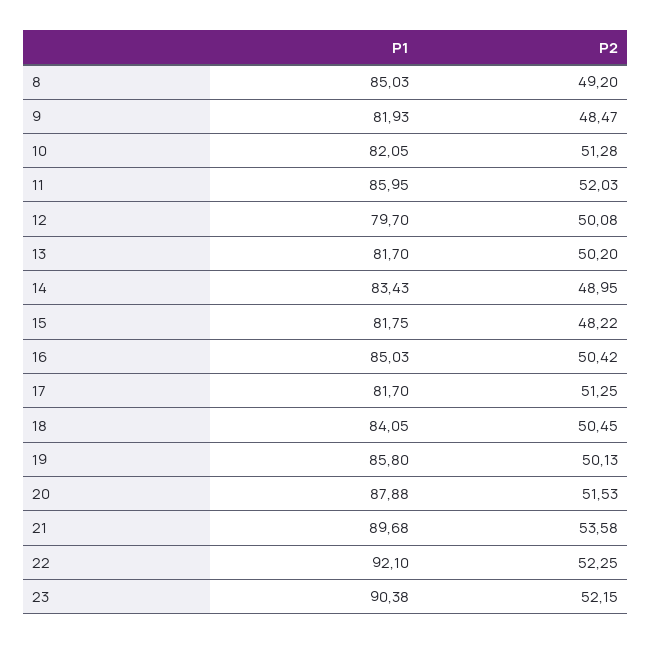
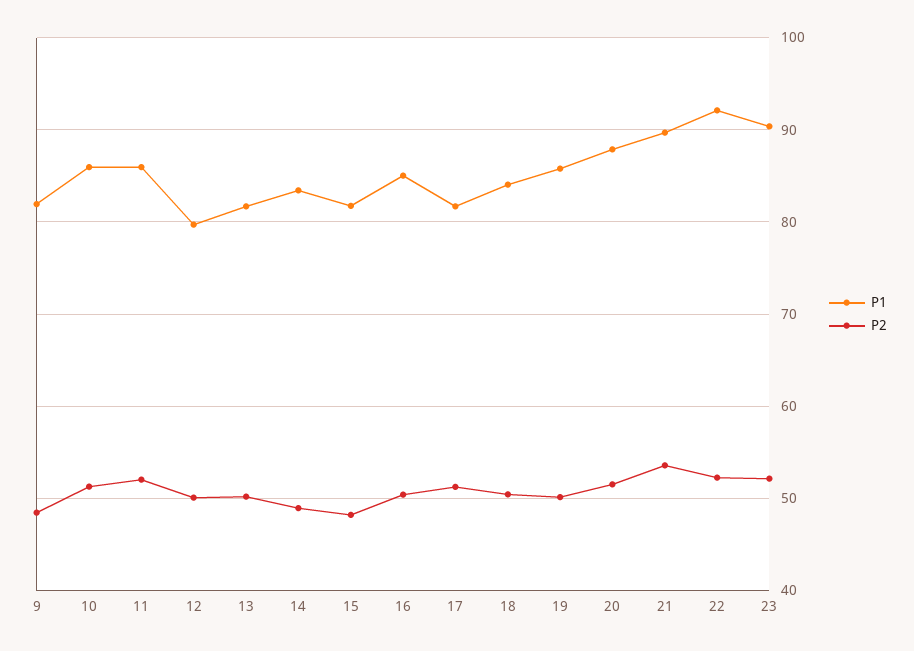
P1, 8: 85.03 -> none
P2, 8: 49.2 -> none
P1, 10: 82.05 -> 86

